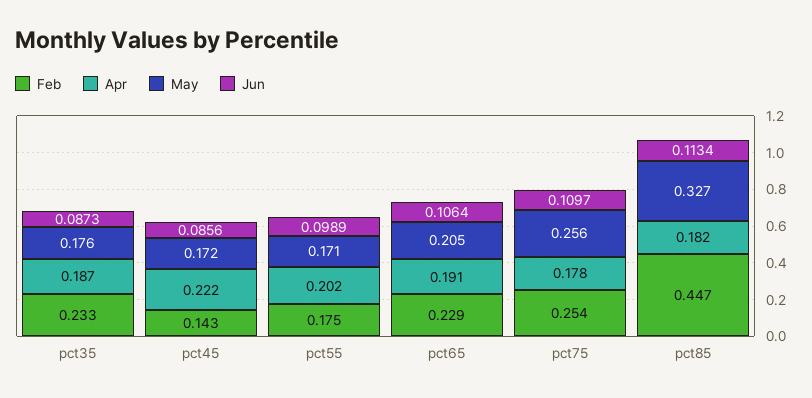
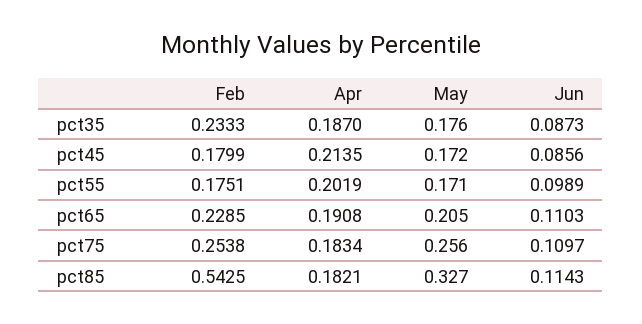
Feb, pct45: 0.143 -> 0.1799
Apr, pct45: 0.222 -> 0.2135
Jun, pct65: 0.1064 -> 0.1103
Apr, pct75: 0.178 -> 0.1834
Feb, pct85: 0.447 -> 0.5425
Jun, pct85: 0.1134 -> 0.1143

